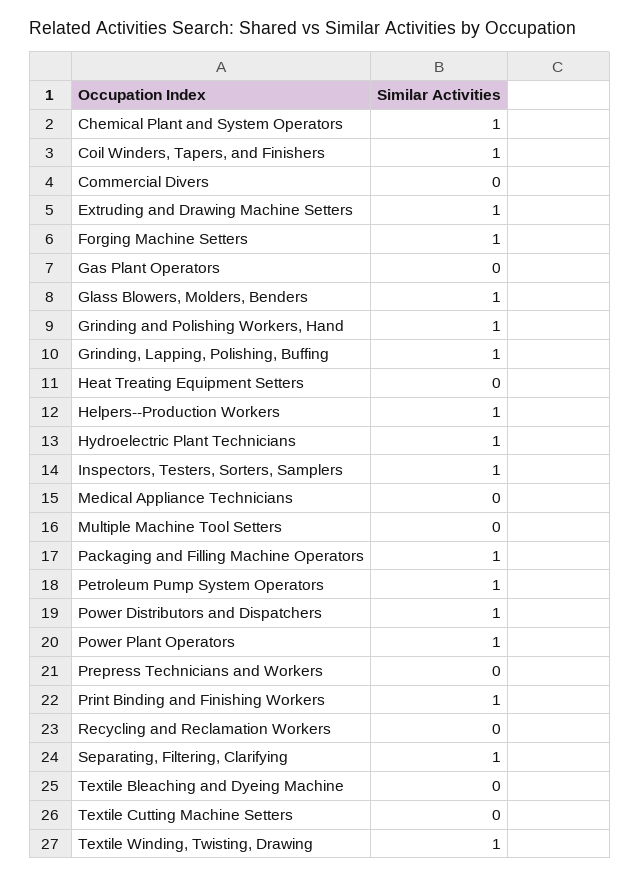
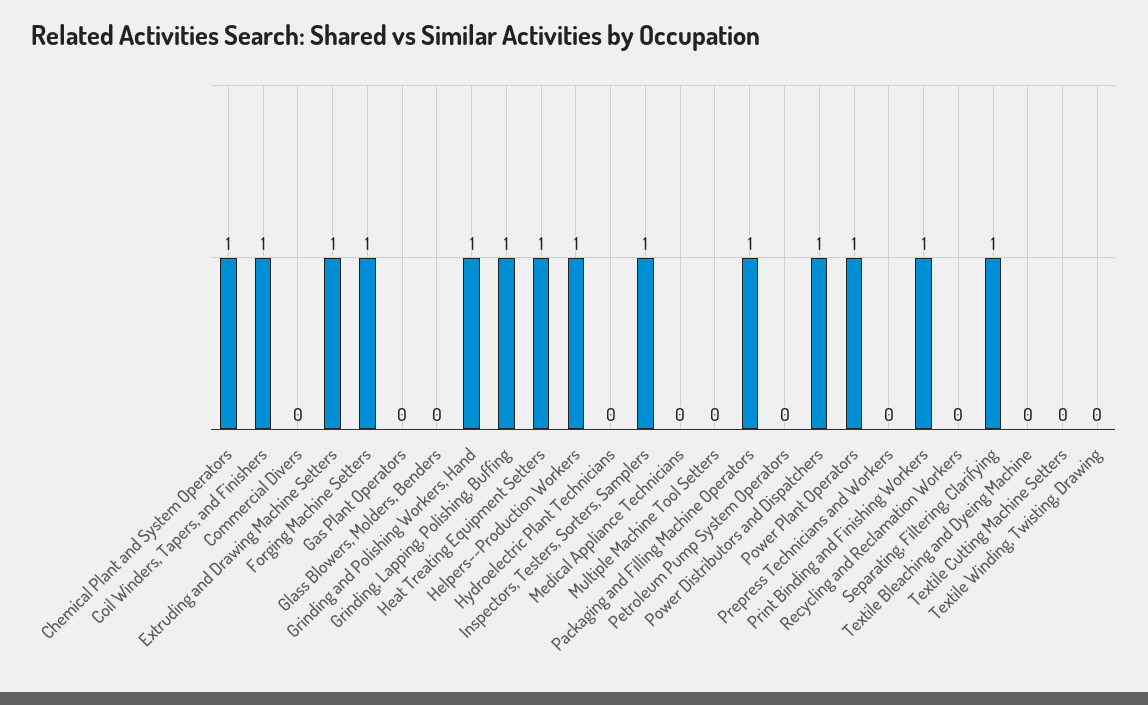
Glass Blowers, Molders, Benders: 1 -> 0
Heat Treating Equipment Setters: 0 -> 1
Hydroelectric Plant Technicians: 1 -> 0
Petroleum Pump System Operators: 1 -> 0
Textile Winding, Twisting, Drawing: 1 -> 0

